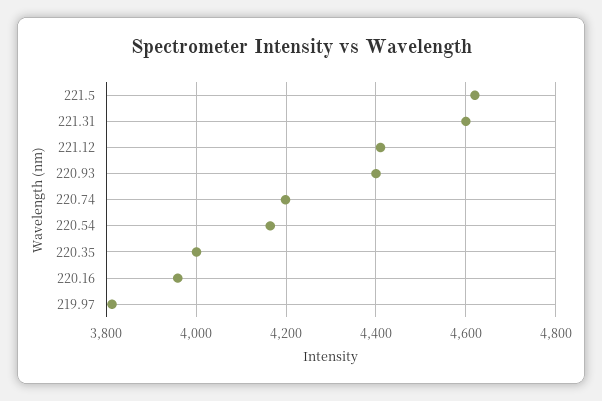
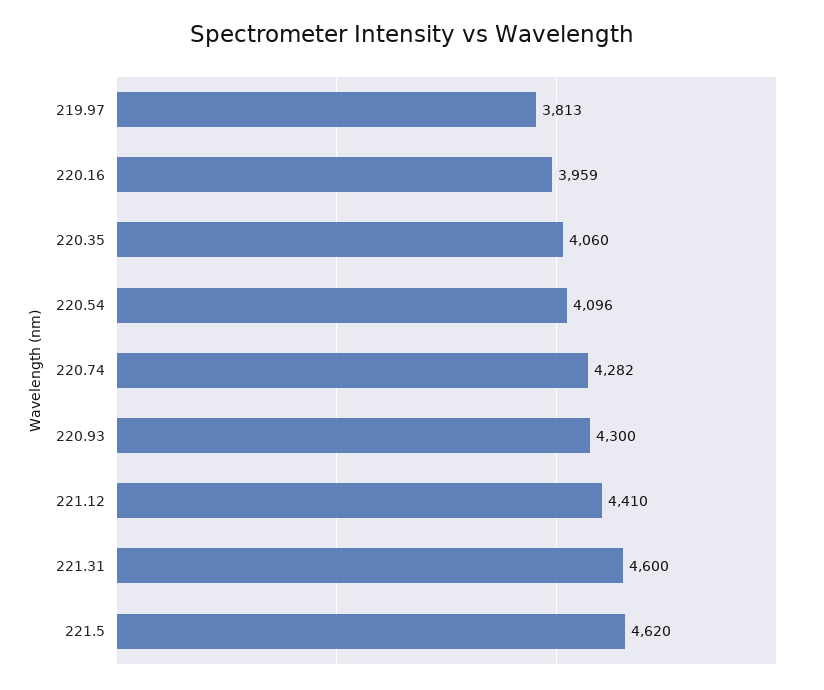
220.93: 4400 -> 4300
220.74: 4200 -> 4282
220.54: 4160 -> 4096
220.35: 4000 -> 4060

